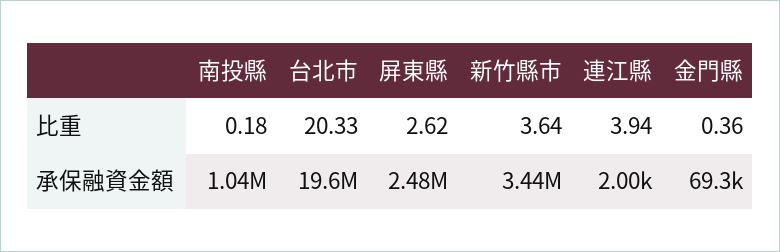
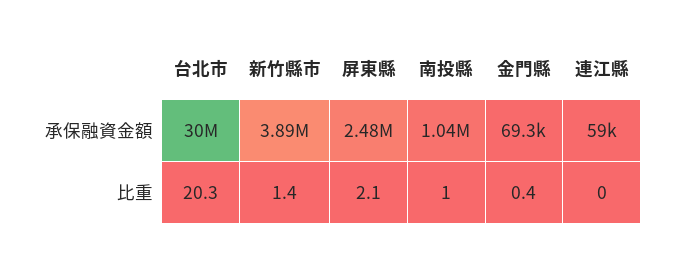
南投縣, 比重: 0.18 -> 1
屏東縣, 比重: 2.62 -> 2.1
新竹縣市, 比重: 3.64 -> 1.4
連江縣, 比重: 3.94 -> 0
台北市, 承保融資金額: 19600000 -> 30000000
新竹縣市, 承保融資金額: 3440000 -> 3890000
連江縣, 承保融資金額: 2000 -> 59000

